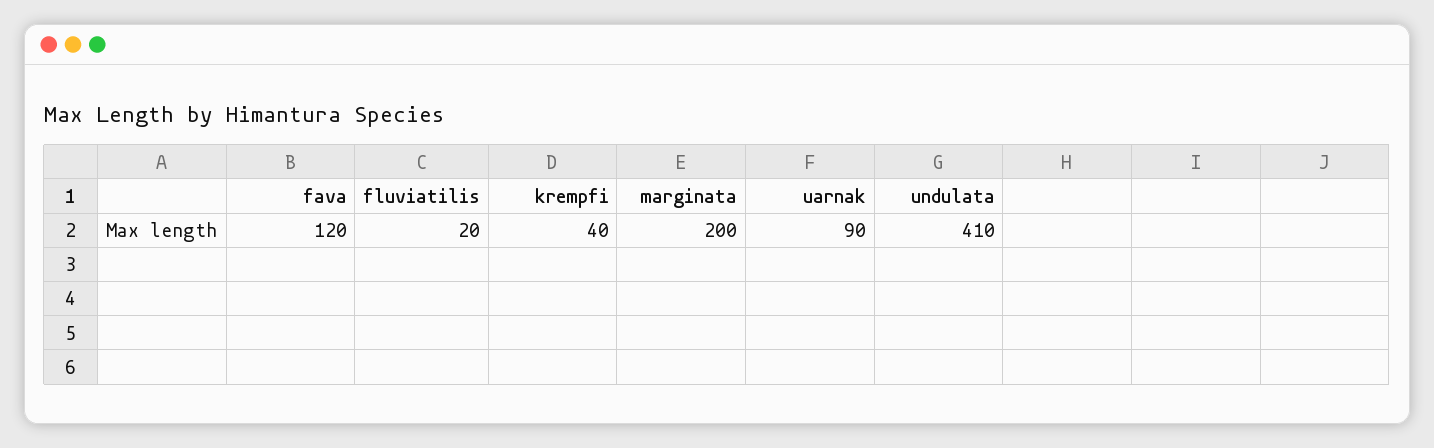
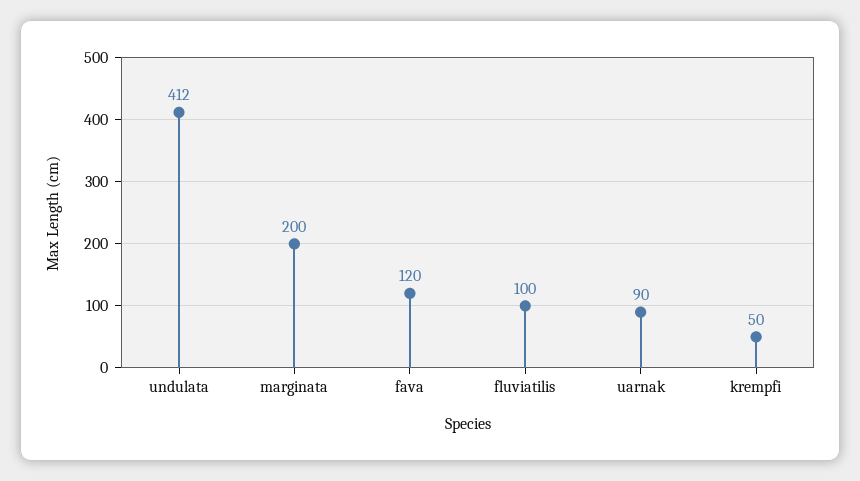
fluviatilis: 20 -> 100
krempfi: 40 -> 50
undulata: 410 -> 412

